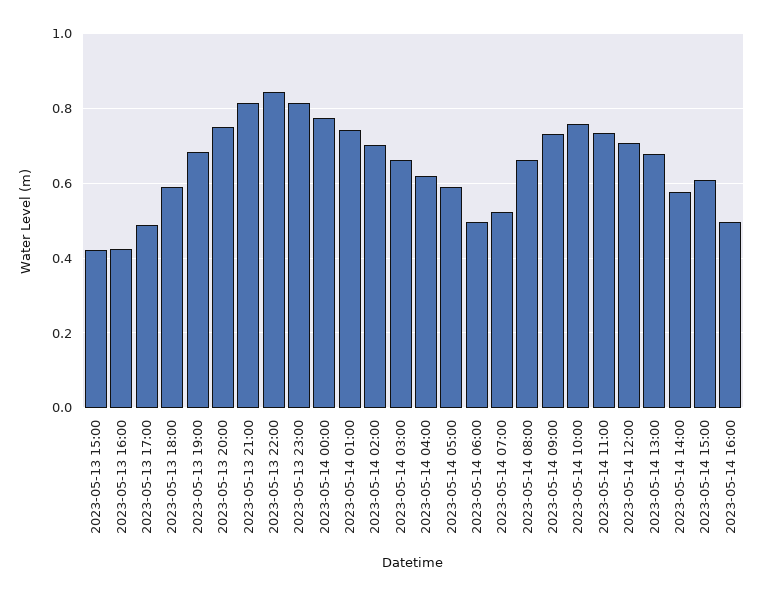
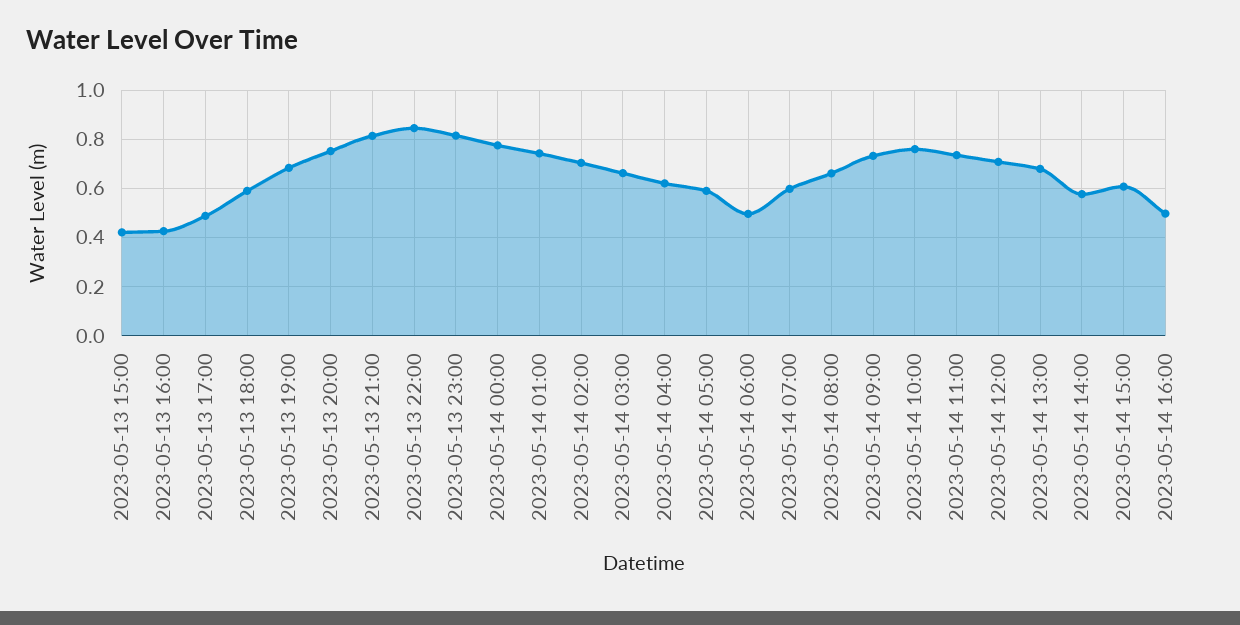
2023-05-14 07:00: 0.52 -> 0.6

